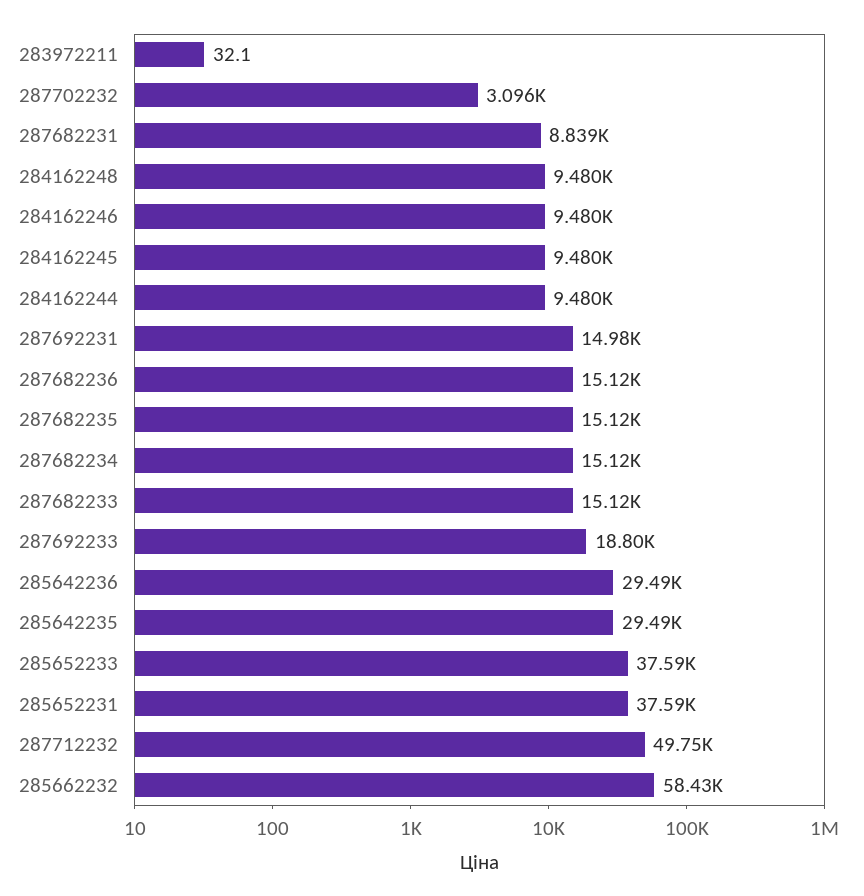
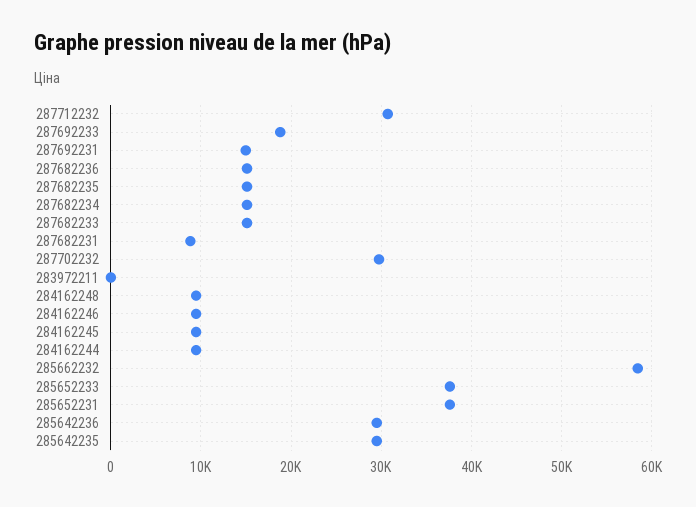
287702232: 3096 -> 30000
287712232: 49750 -> 31000

